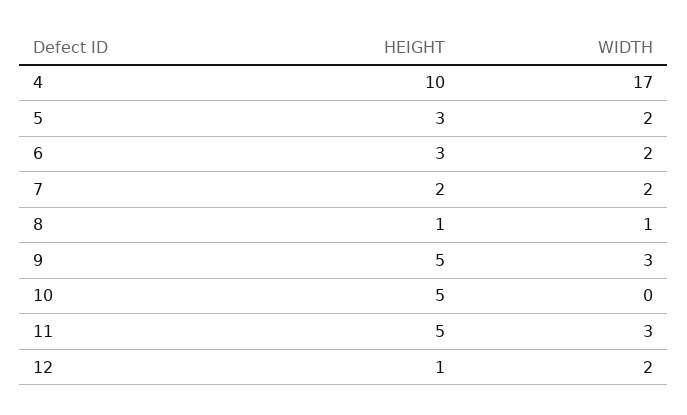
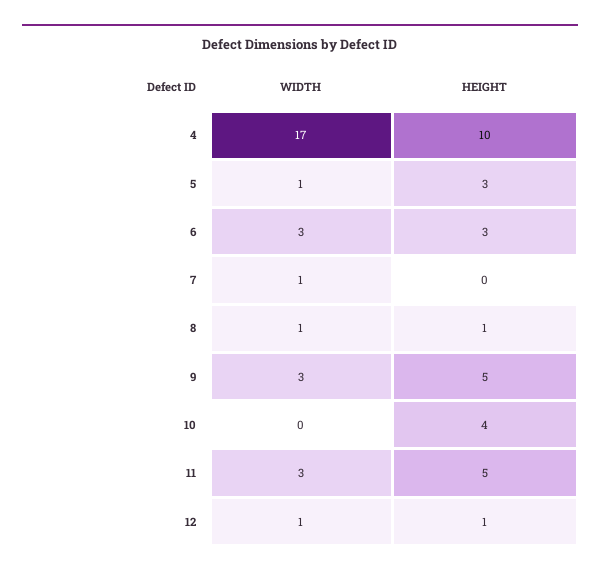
WIDTH, 5: 2 -> 1
WIDTH, 6: 2 -> 3
HEIGHT, 7: 2 -> 0
WIDTH, 7: 2 -> 1
HEIGHT, 10: 5 -> 4
WIDTH, 12: 2 -> 1

